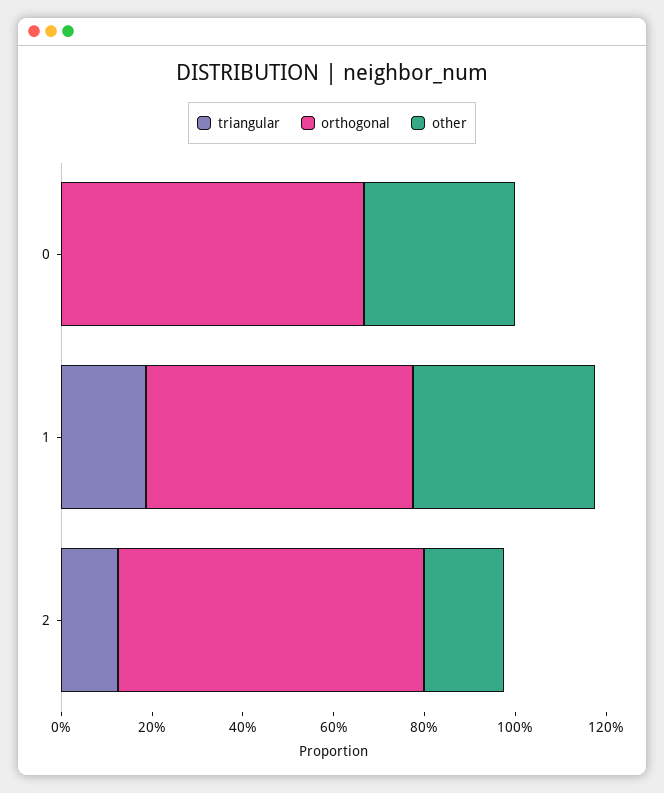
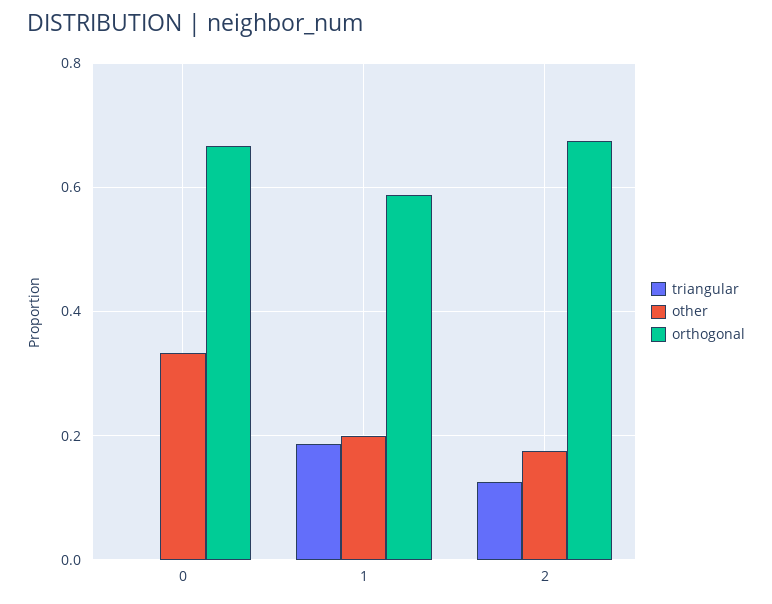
other, 1: 0.4 -> 0.2

